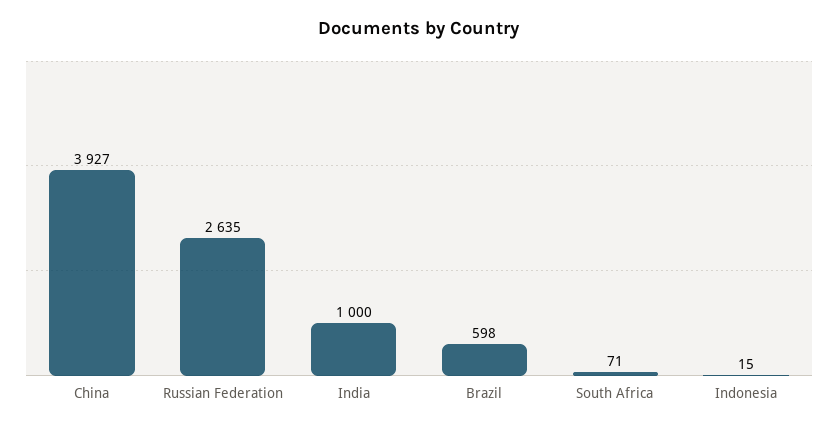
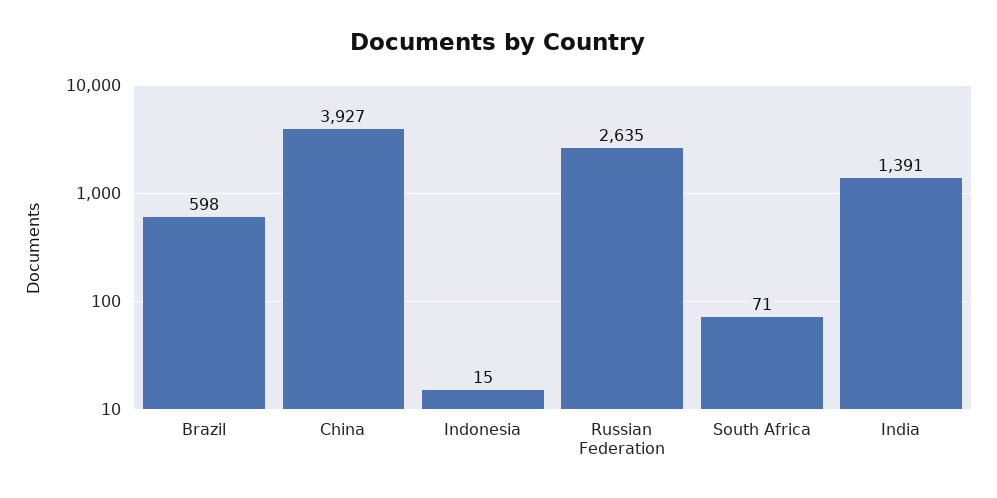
India: 1000 -> 1391

